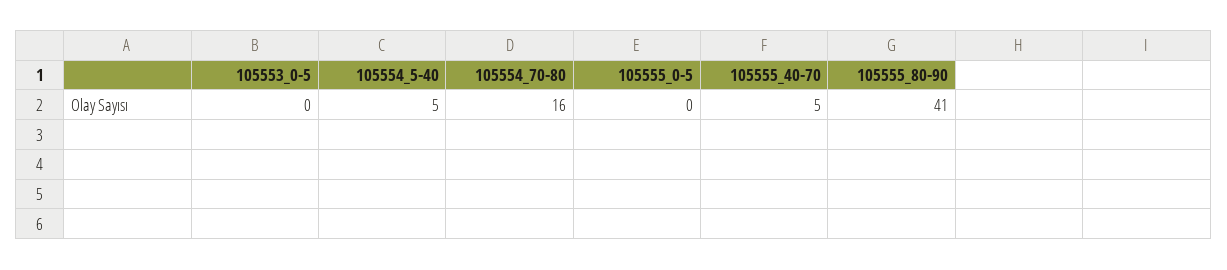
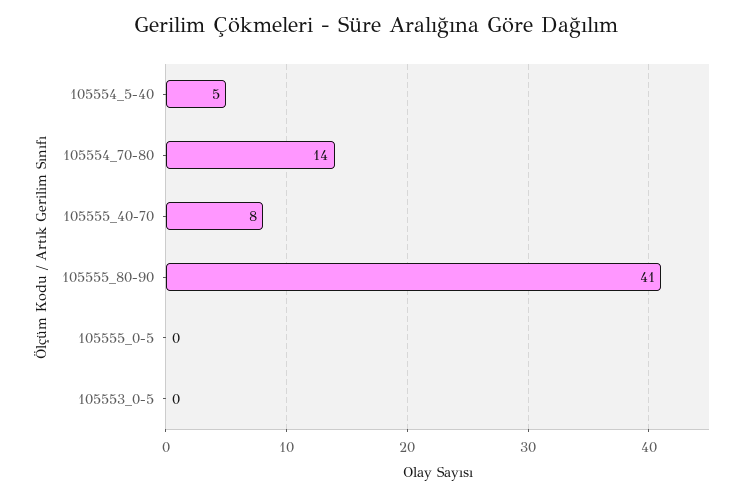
105554_70-80: 16 -> 14
105555_40-70: 5 -> 8

